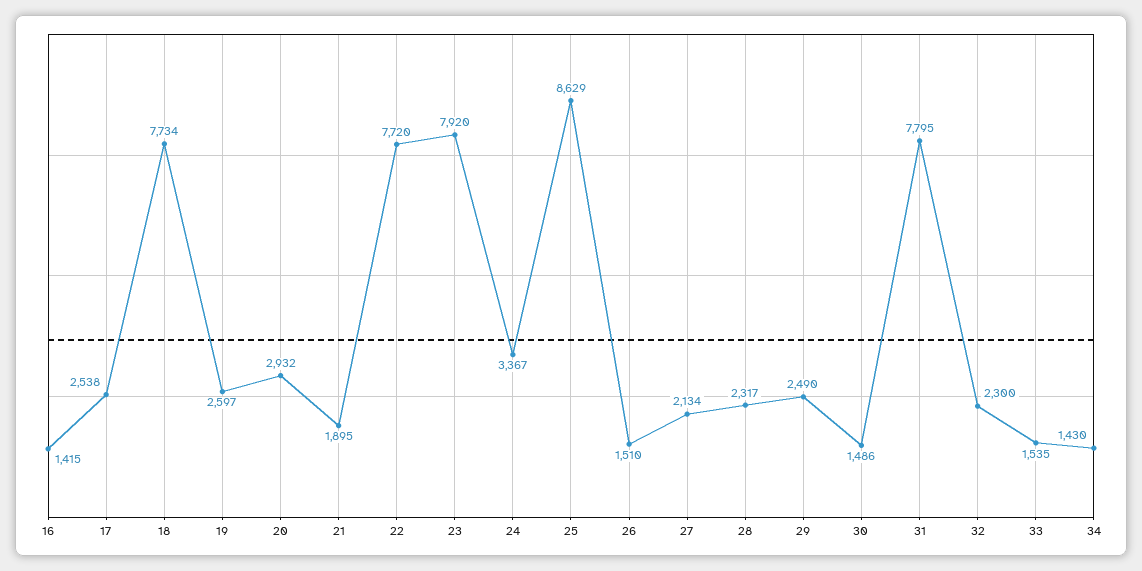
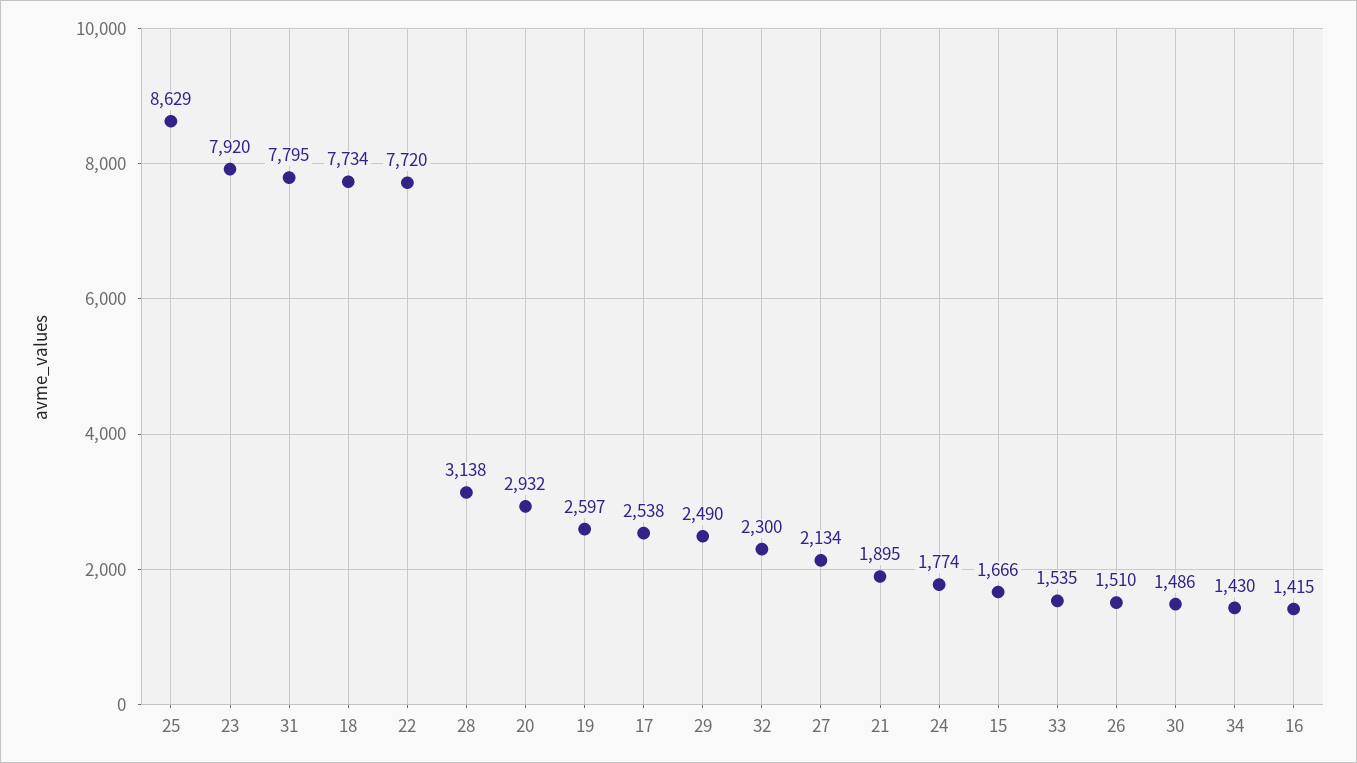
24: 3367 -> 1774
28: 2317 -> 3138
15: none -> 1666

